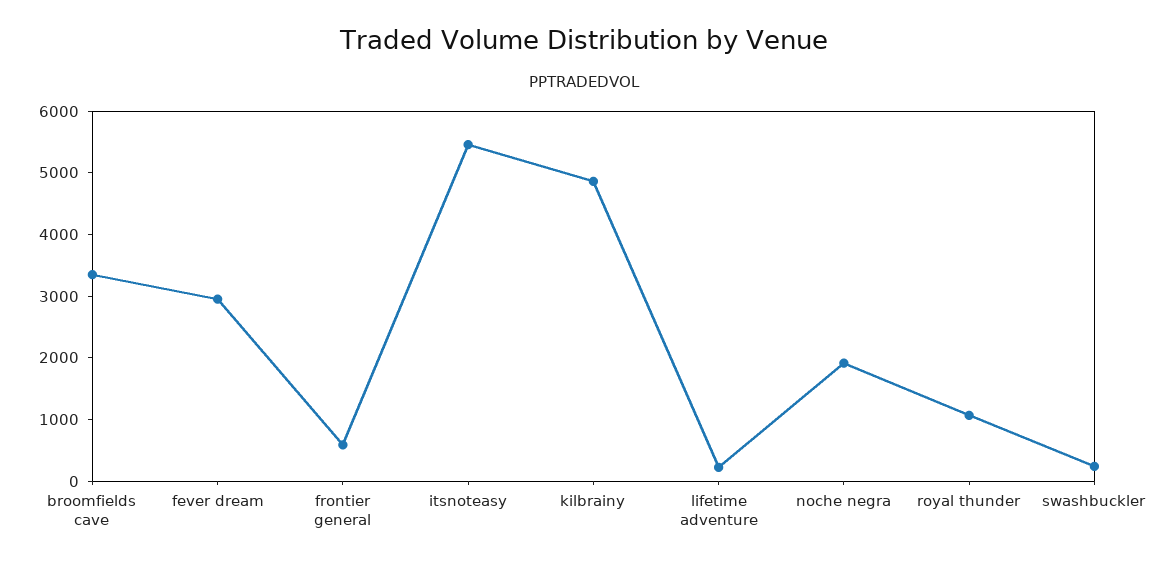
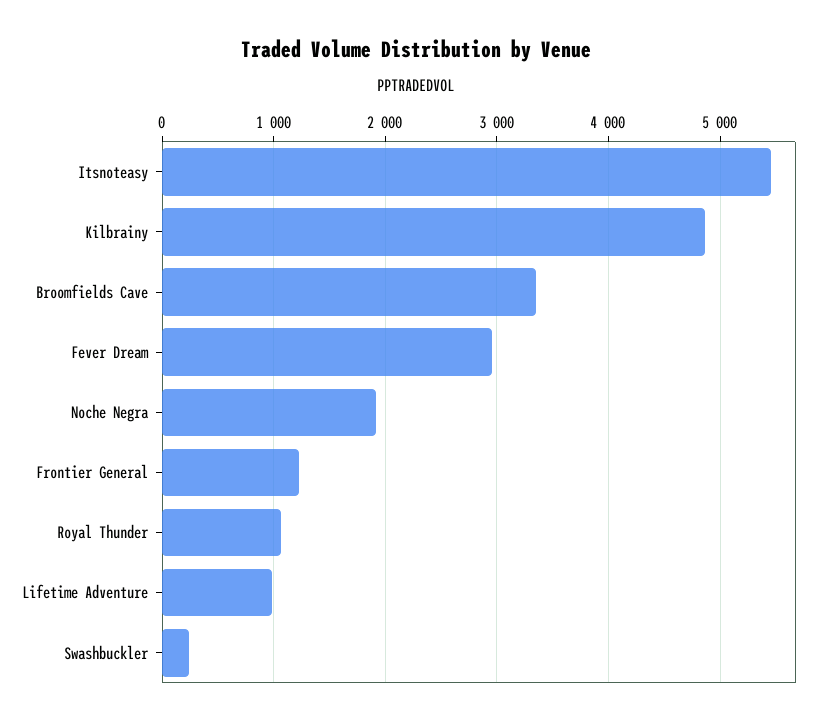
frontier general: 600 -> 1200
lifetime adventure: 200 -> 1000

